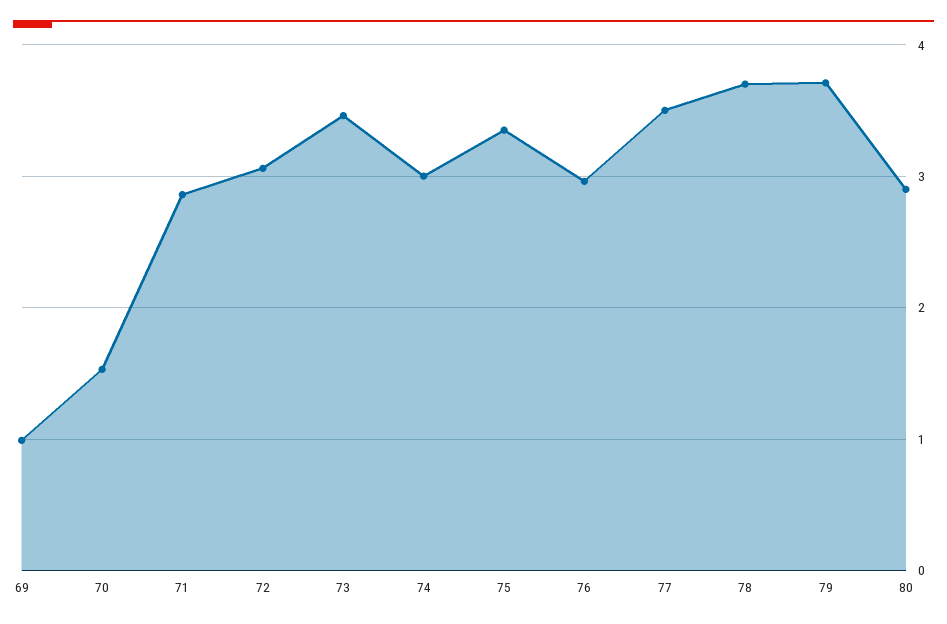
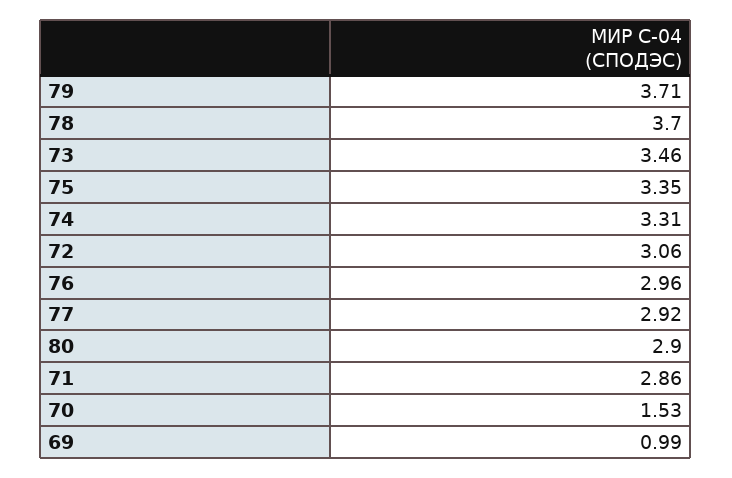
74: 3 -> 3.31
77: 3.5 -> 2.92

